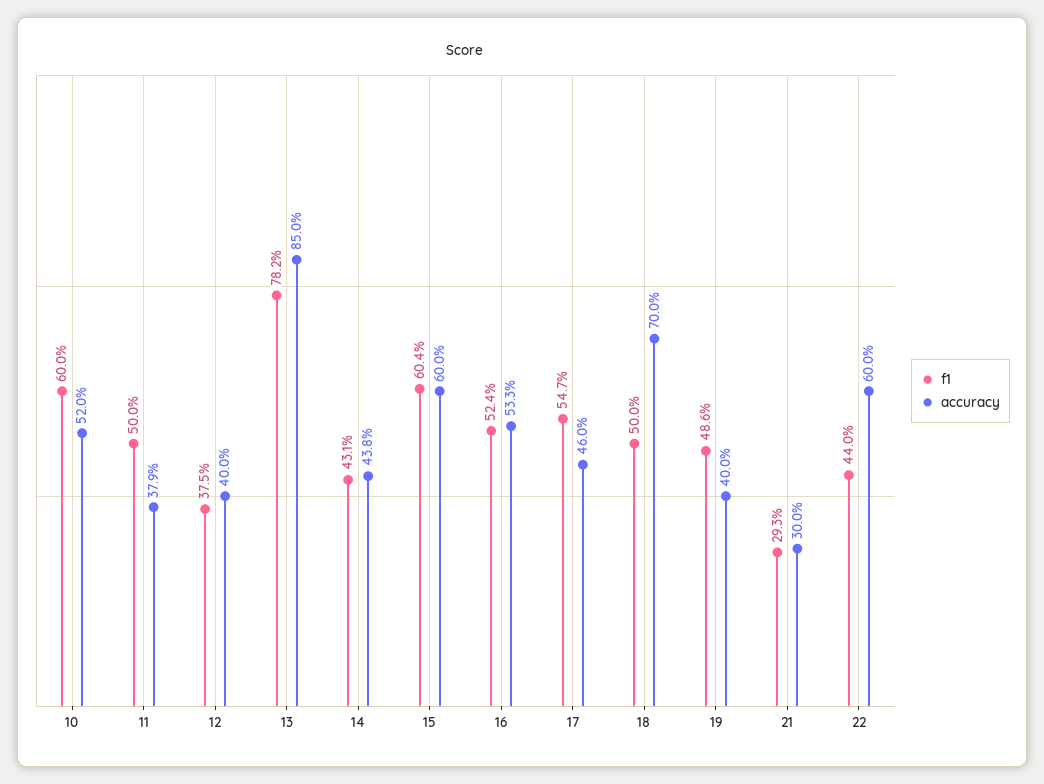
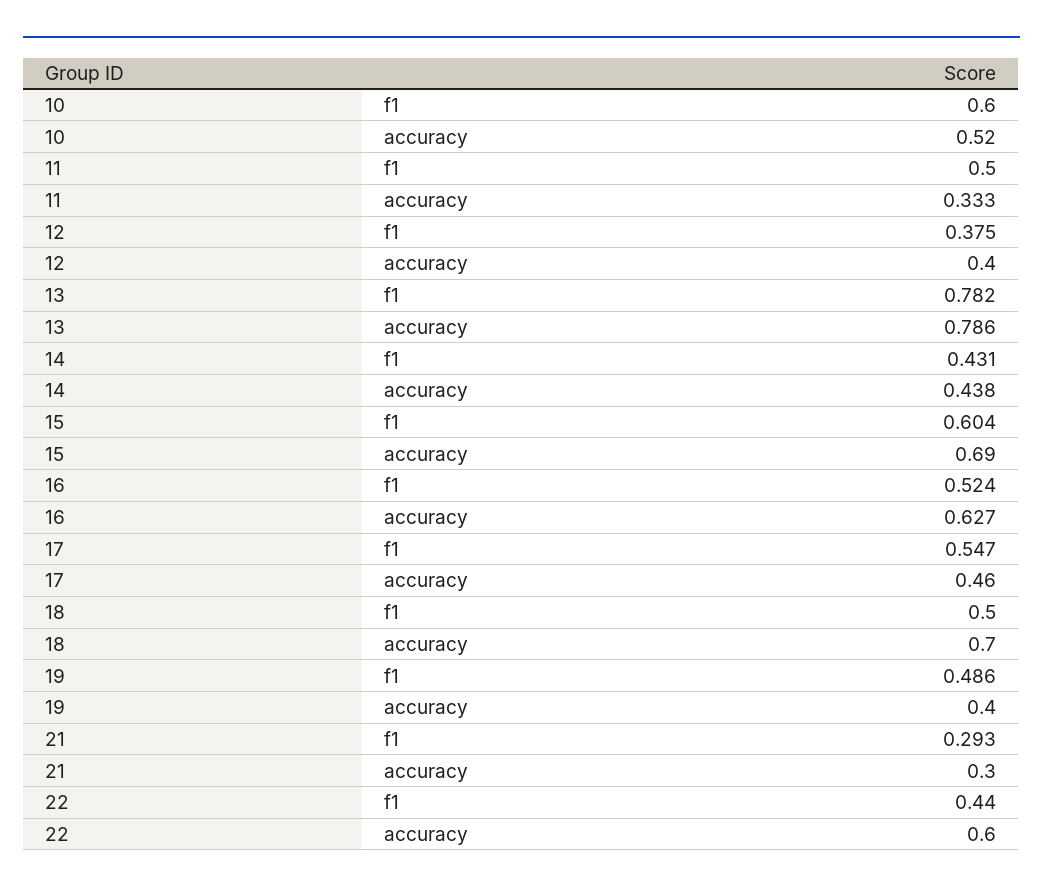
accuracy, 11: 0.379 -> 0.333
accuracy, 13: 0.85 -> 0.786
accuracy, 15: 0.6 -> 0.69
accuracy, 16: 0.533 -> 0.627

